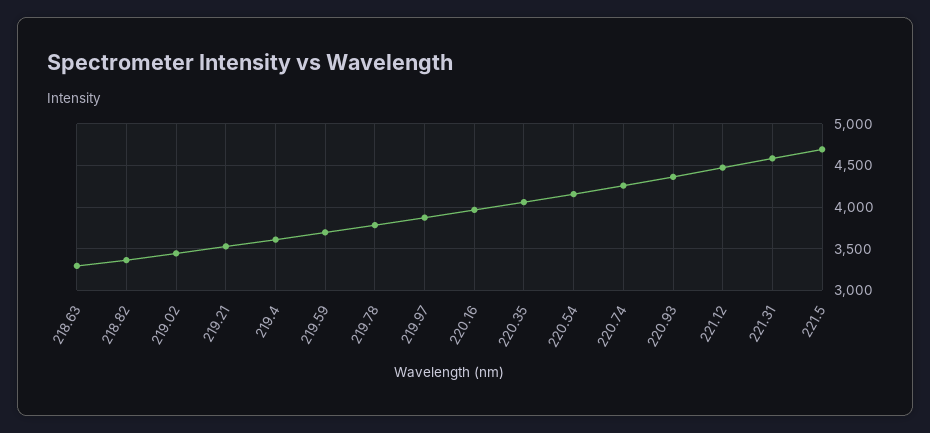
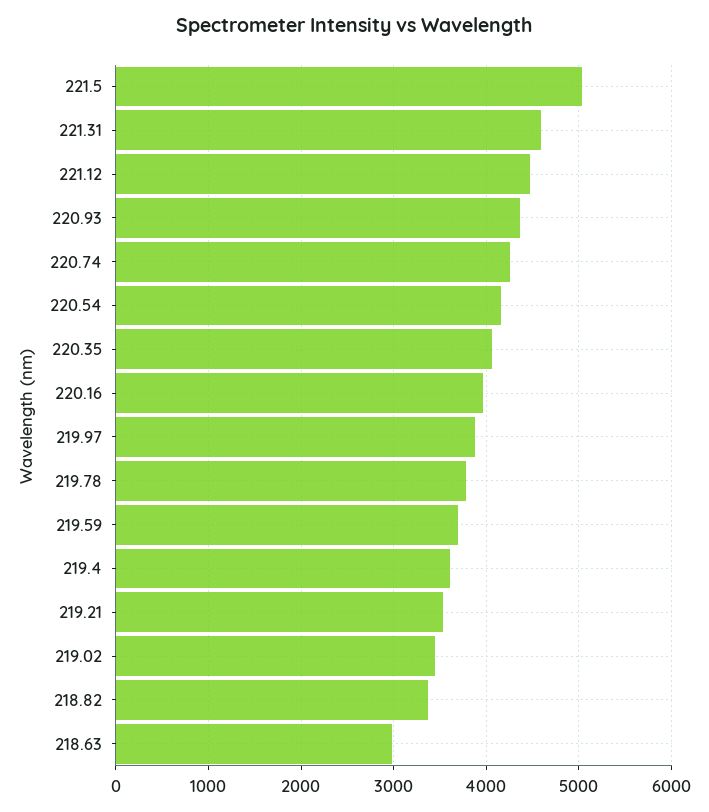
218.63: 3300 -> 3000
221.5: 4700 -> 5000

